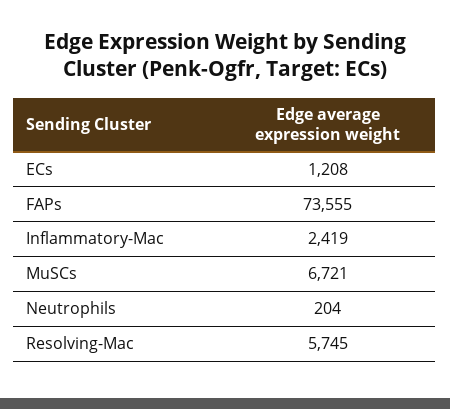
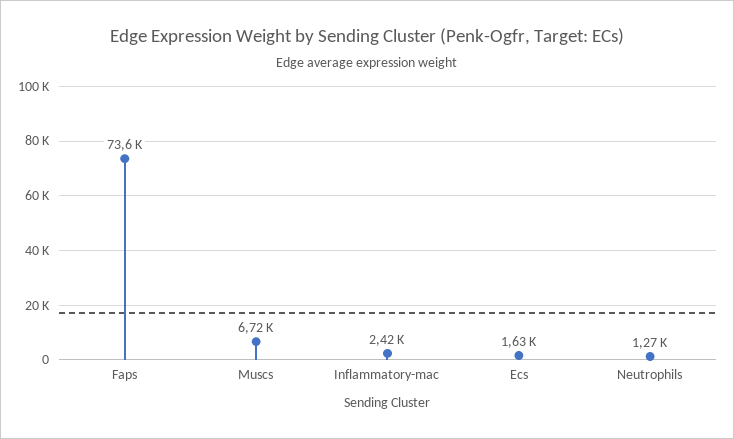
ECs: 1208 -> 1630
Neutrophils: 204 -> 1270
Resolving-Mac: 5745 -> none

